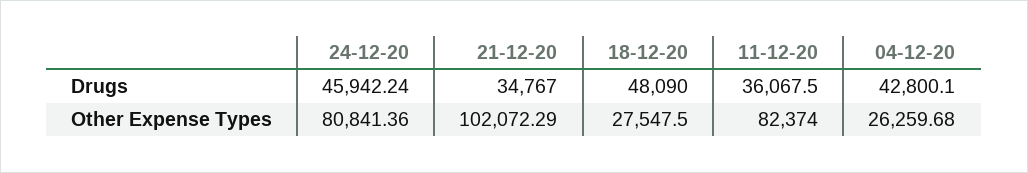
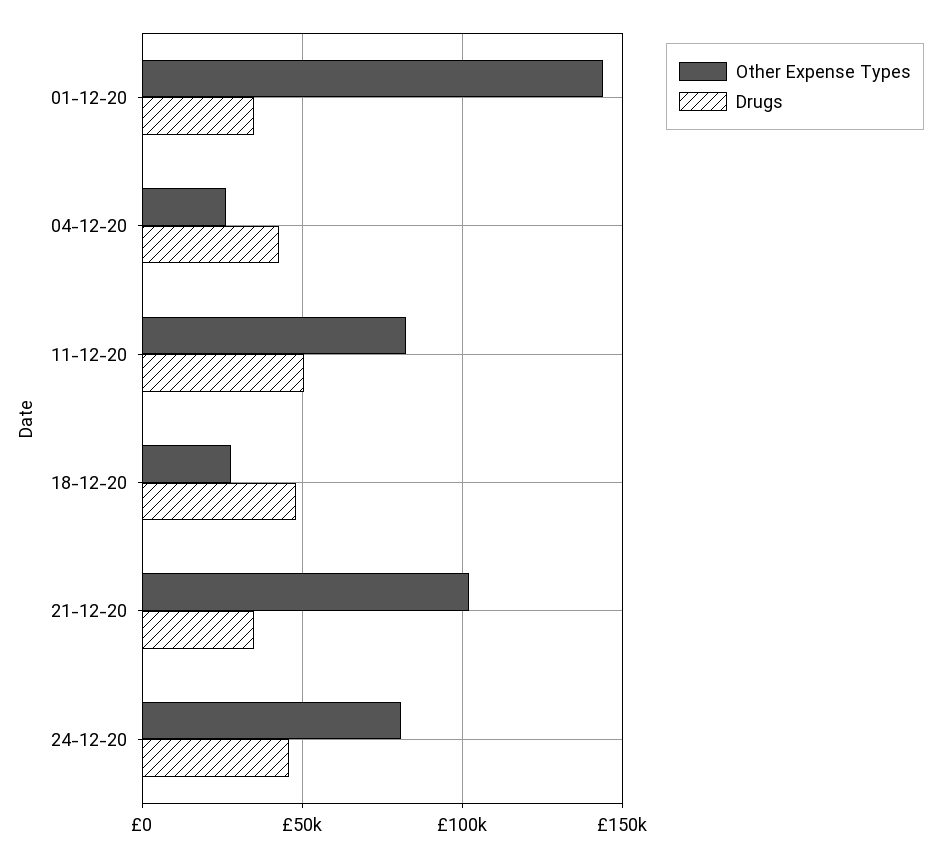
Drugs, 11-12-20: 36067.5 -> 50000
Other Expense Types, 01-12-20: none -> 145000
Drugs, 01-12-20: none -> 35000

